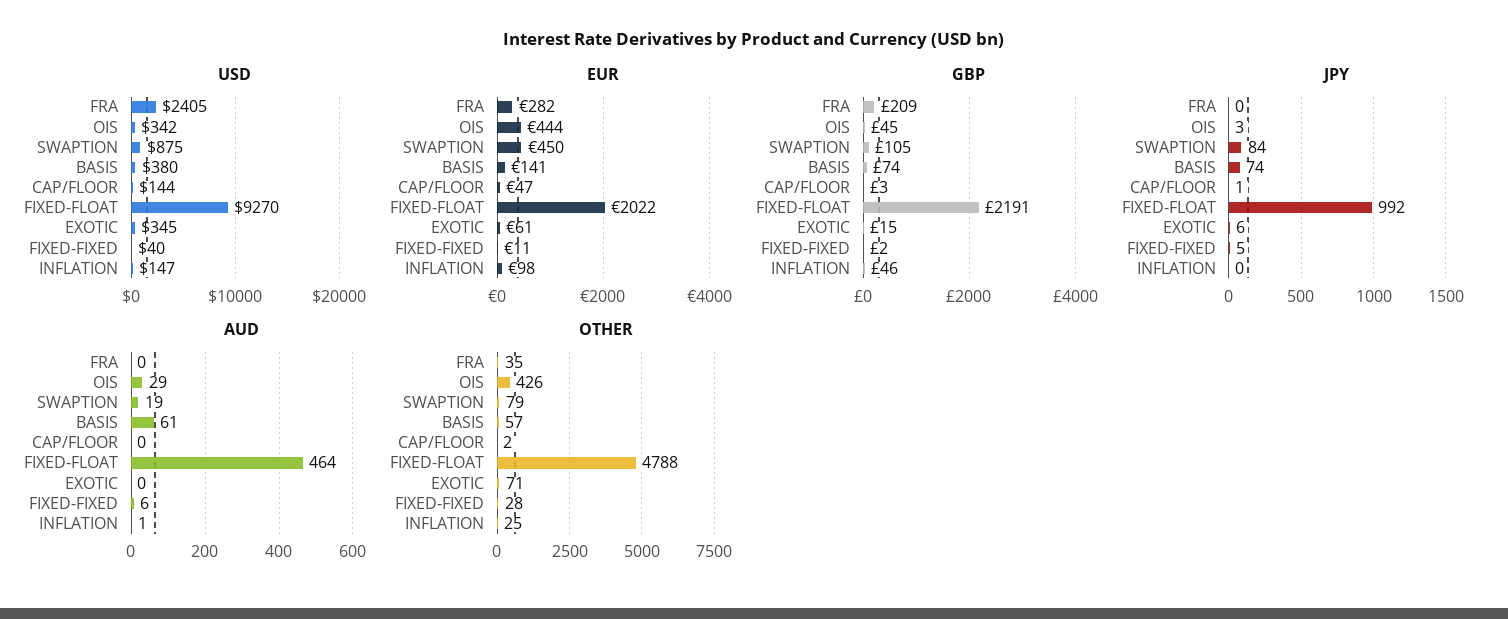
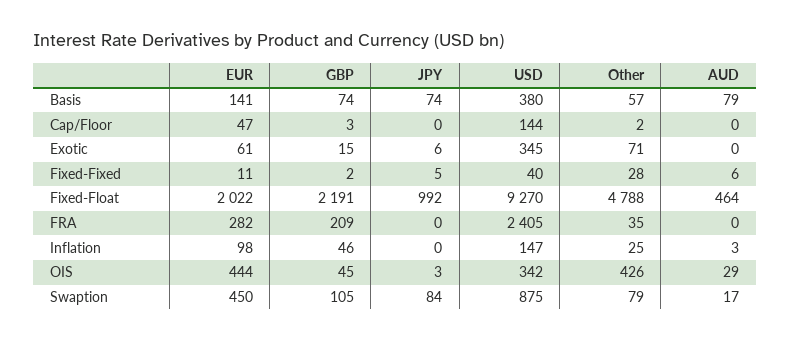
JPY, CAP/FLOOR: 1 -> 0
AUD, SWAPTION: 19 -> 17
AUD, BASIS: 61 -> 79
AUD, INFLATION: 1 -> 3

